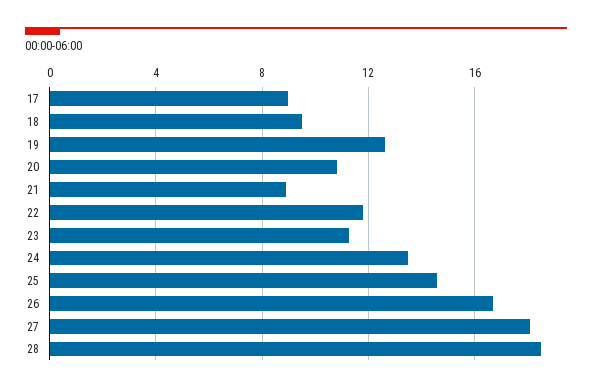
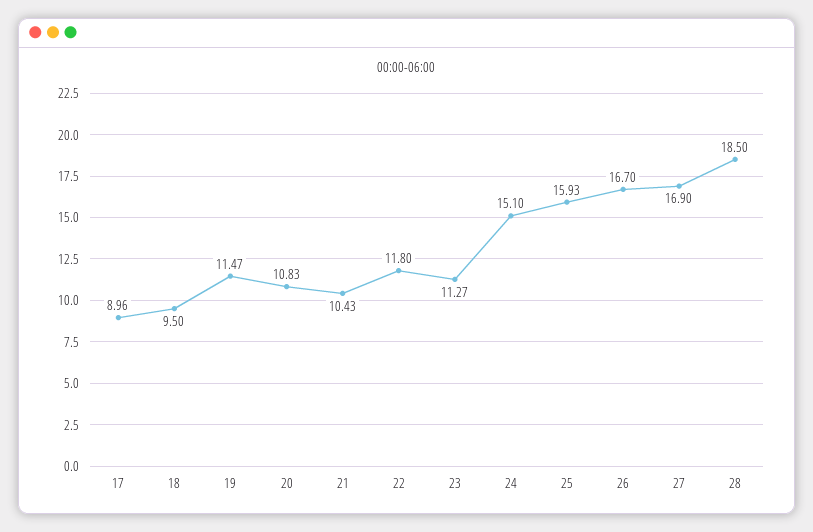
19: 12.5 -> 11.47
21: 9 -> 10.43
24: 13.5 -> 15.1
25: 14.5 -> 15.93
27: 18 -> 16.9

